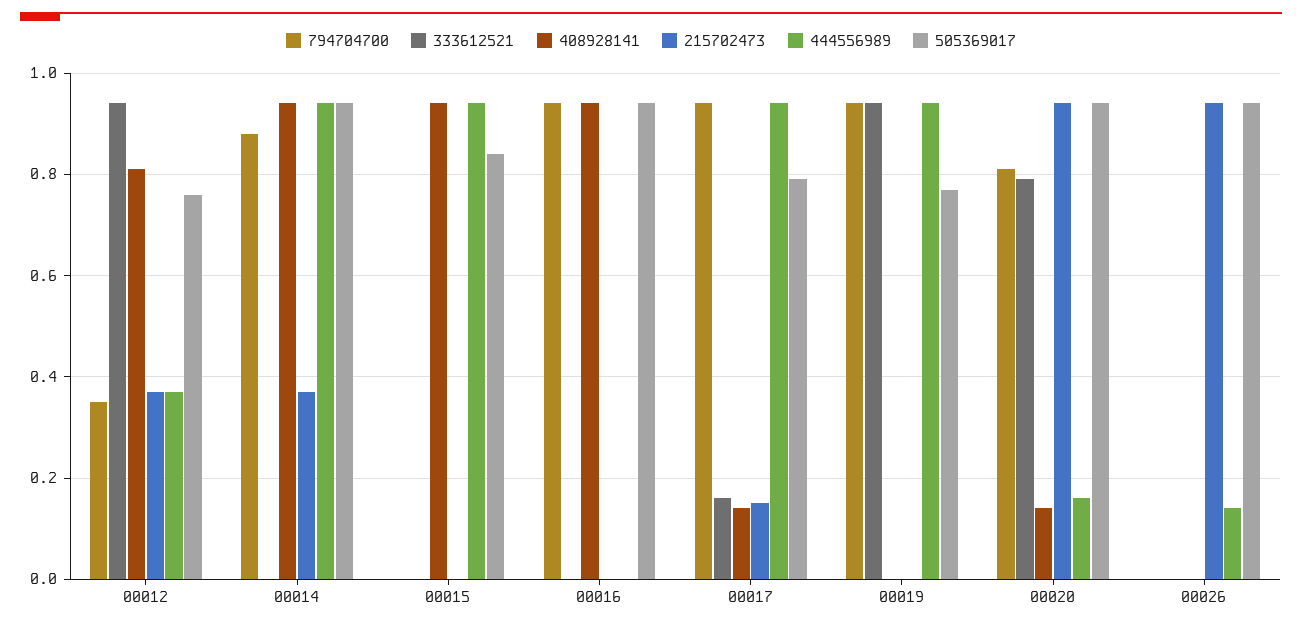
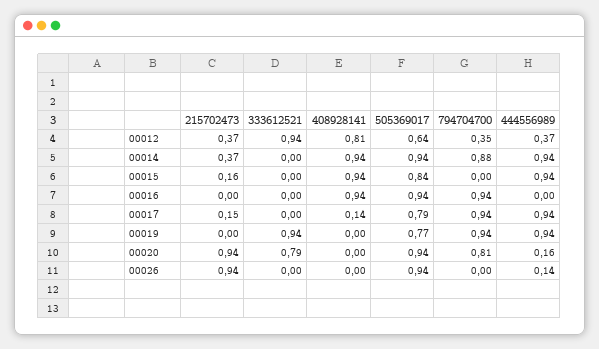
505369017, 00012: 0.75 -> 0.64
215702473, 00015: 0 -> 0.16
333612521, 00017: 0.15 -> 0
408928141, 00020: 0.15 -> 0

